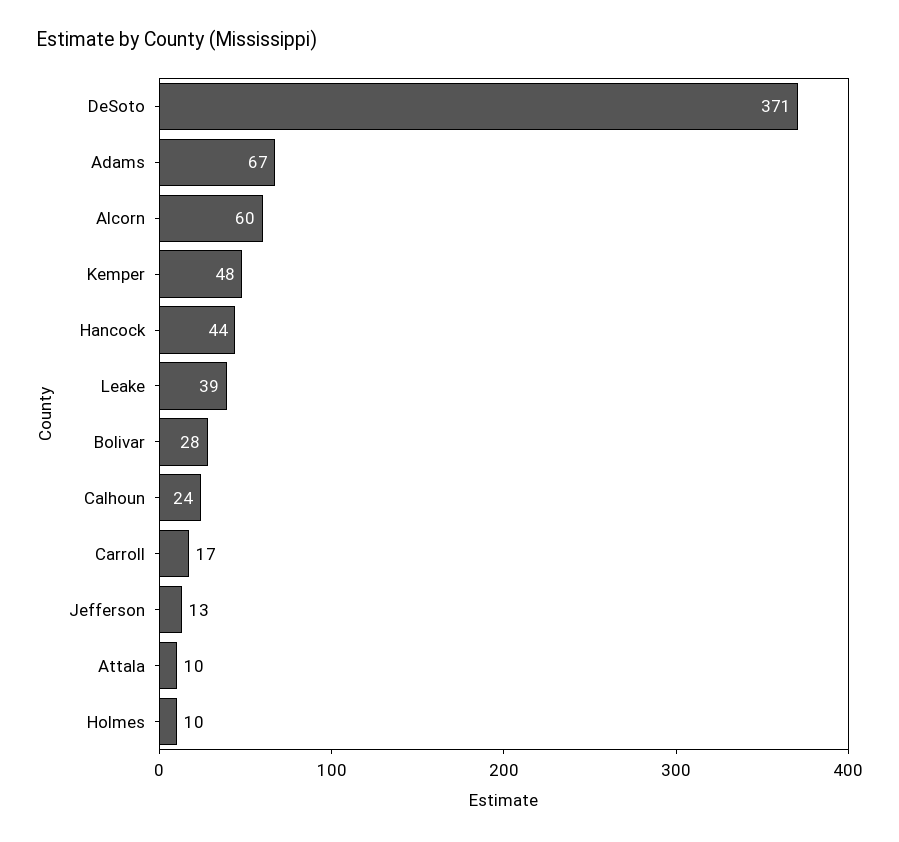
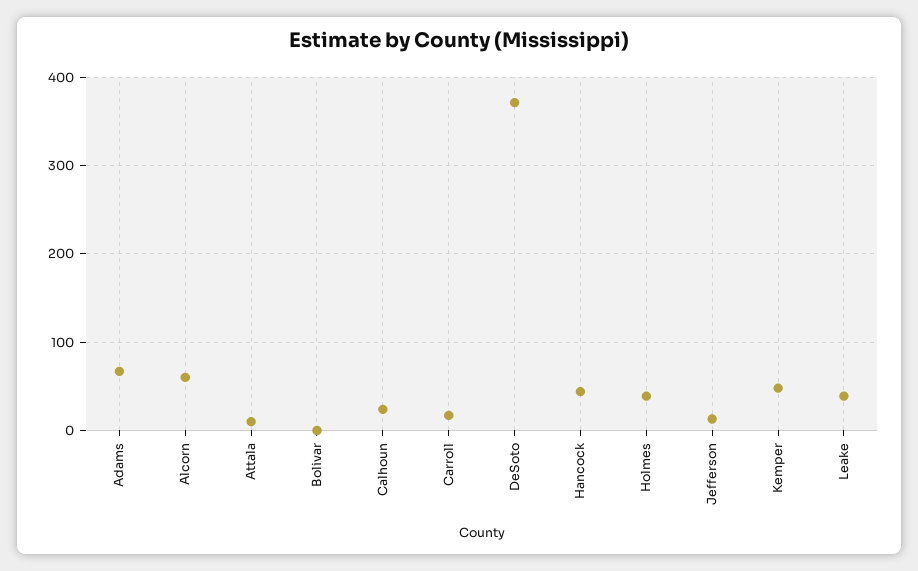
Bolivar: 28 -> 0
Holmes: 10 -> 40

